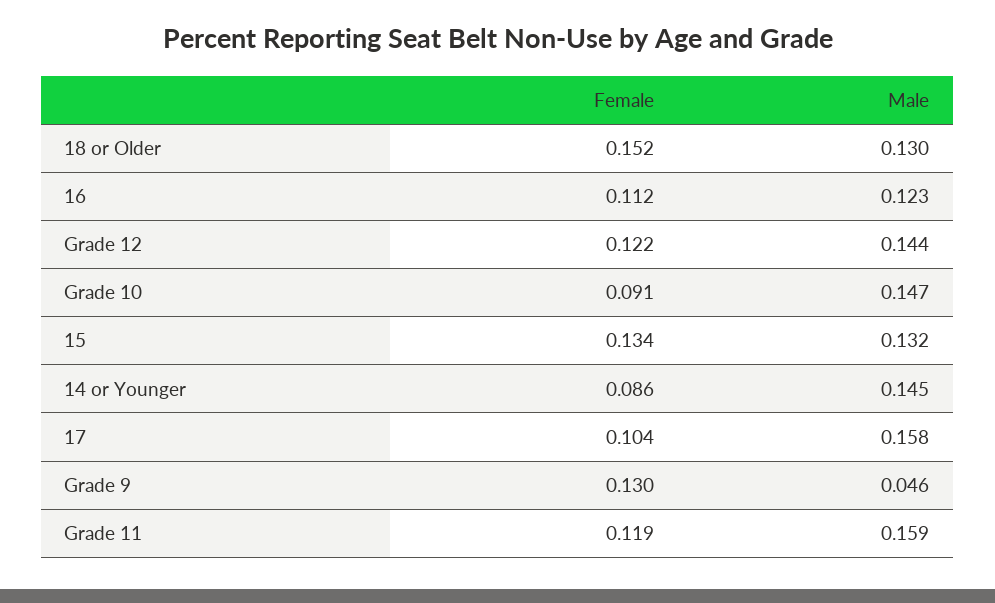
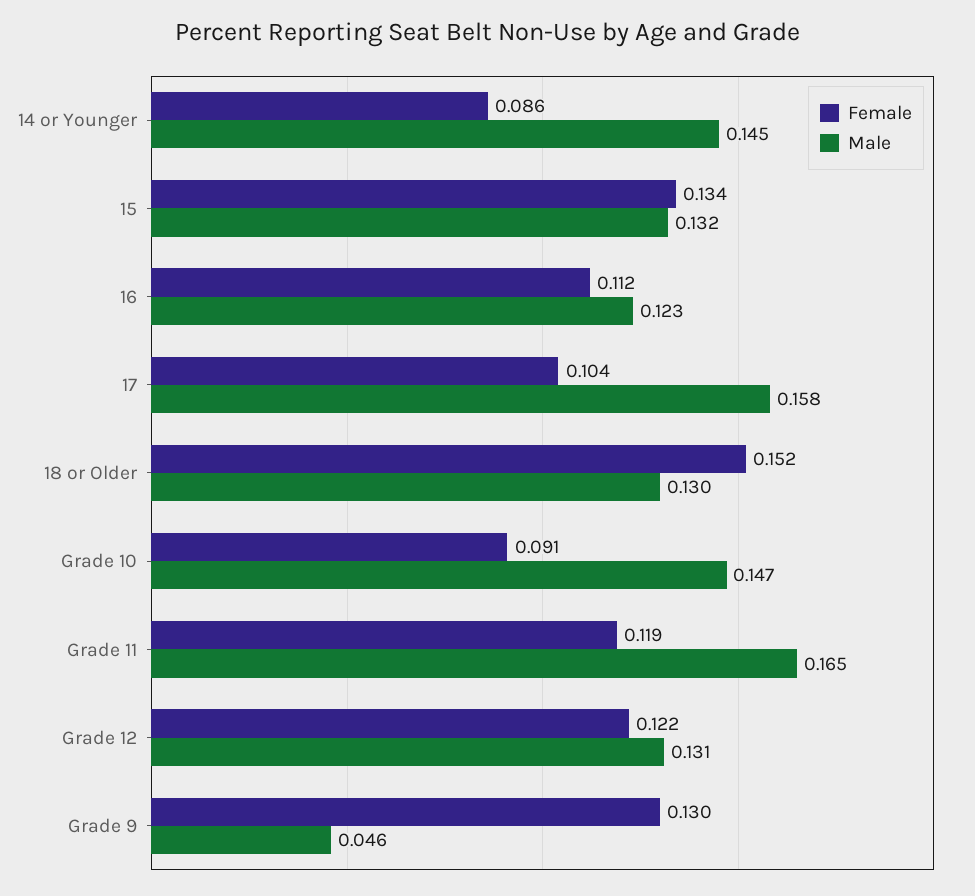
Male, Grade 12: 0.144 -> 0.131
Male, Grade 11: 0.159 -> 0.165

